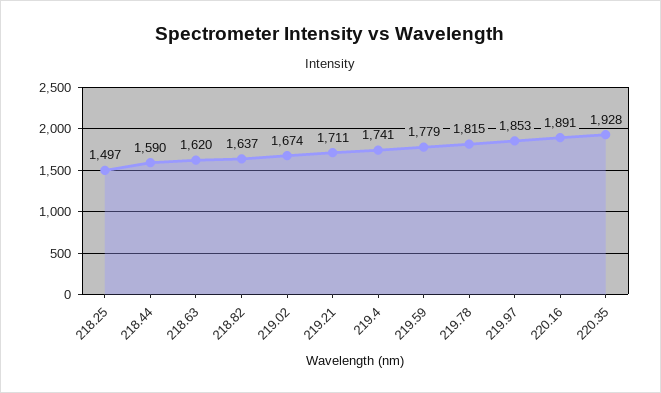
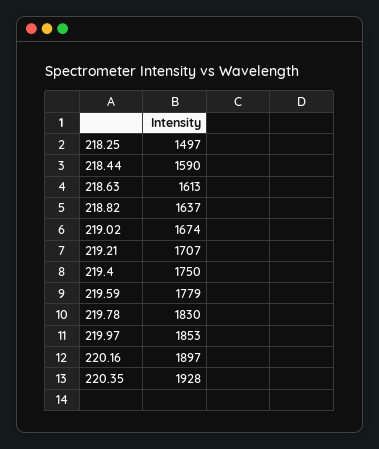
218.63: 1620 -> 1613
219.21: 1711 -> 1707
219.4: 1741 -> 1750
219.78: 1815 -> 1830
220.16: 1891 -> 1897

